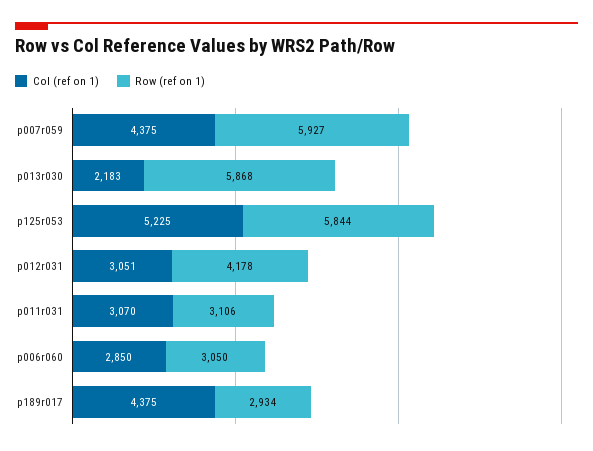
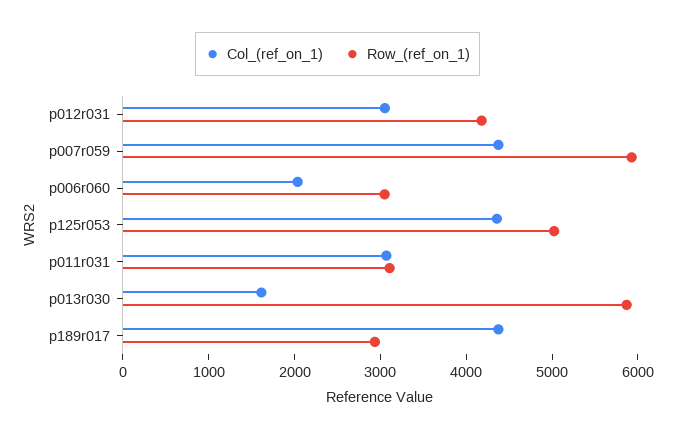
Col (ref on 1), p013r030: 2183 -> 1600
Col (ref on 1), p125r053: 5225 -> 4400
Row (ref on 1), p125r053: 5844 -> 5000
Col (ref on 1), p006r060: 2850 -> 2000

